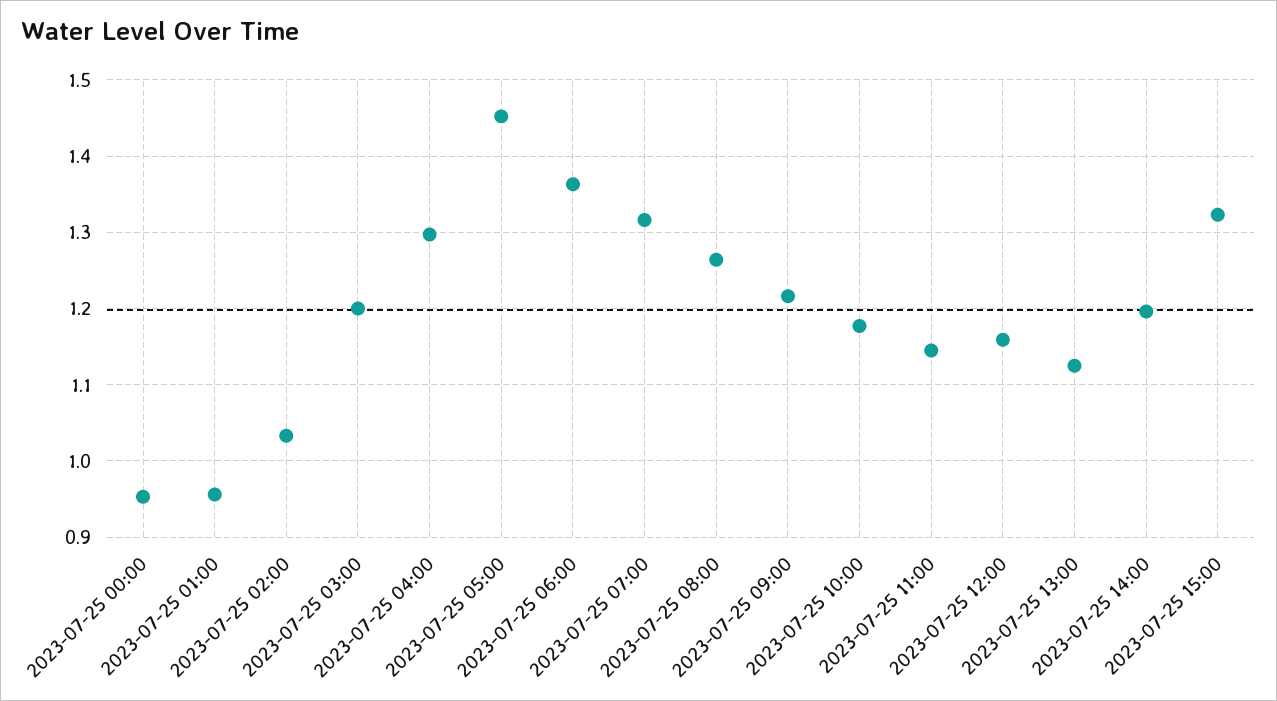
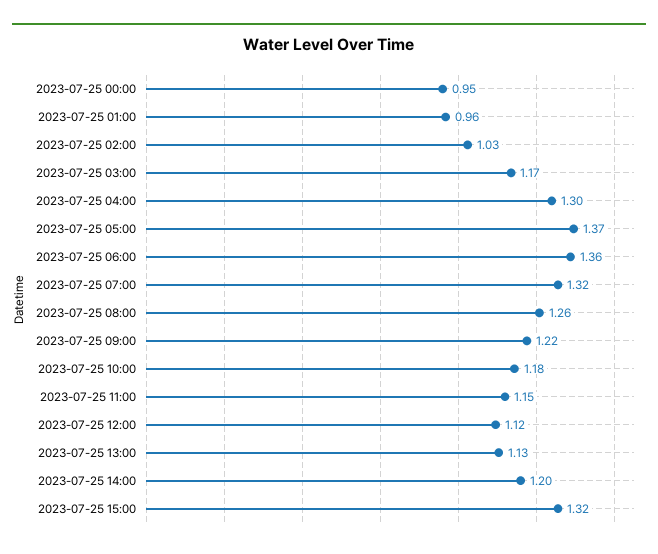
2023-07-25 03:00: 1.2 -> 1.17
2023-07-25 05:00: 1.45 -> 1.37
2023-07-25 12:00: 1.16 -> 1.12

